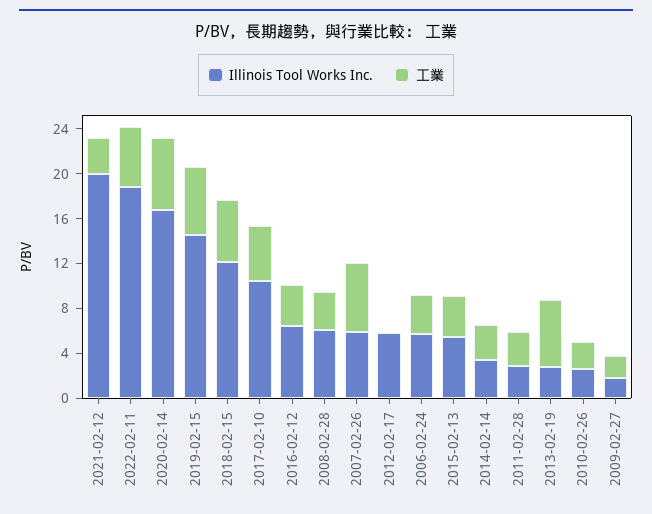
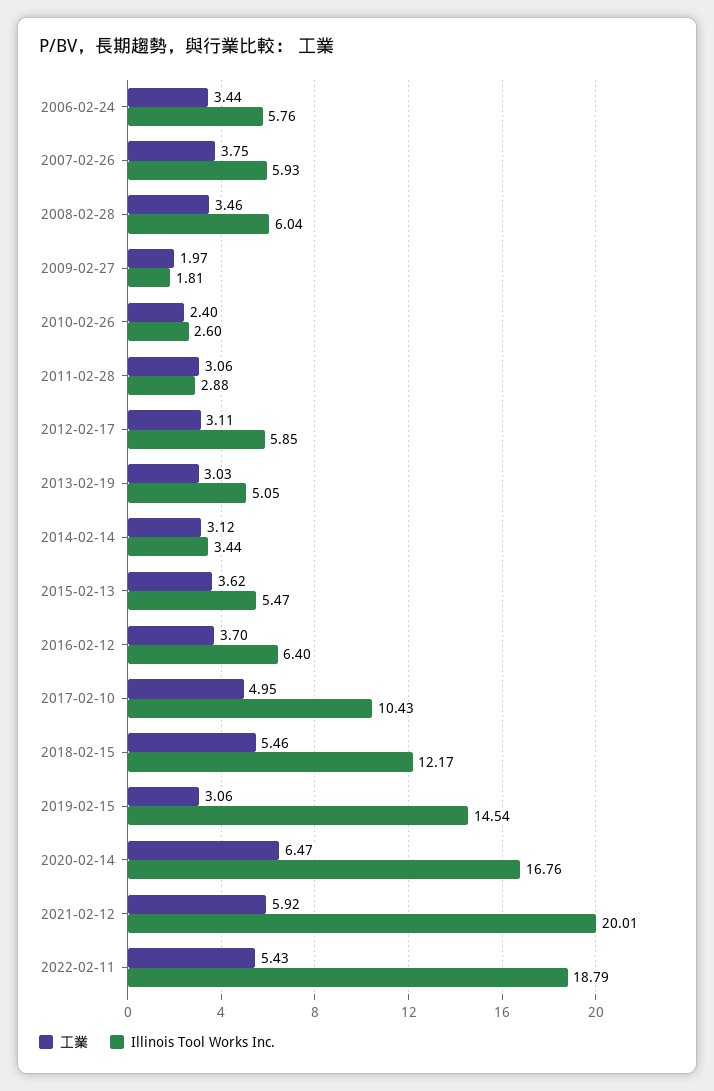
工業, 2021-02-12: 3 -> 5.92
工業, 2019-02-15: 6 -> 3.06
工業, 2007-02-26: 6 -> 3.75
工業, 2012-02-17: 0 -> 3.11
Illinois Tool Works Inc., 2013-02-19: 3 -> 5.05
工業, 2013-02-19: 6 -> 3.03

